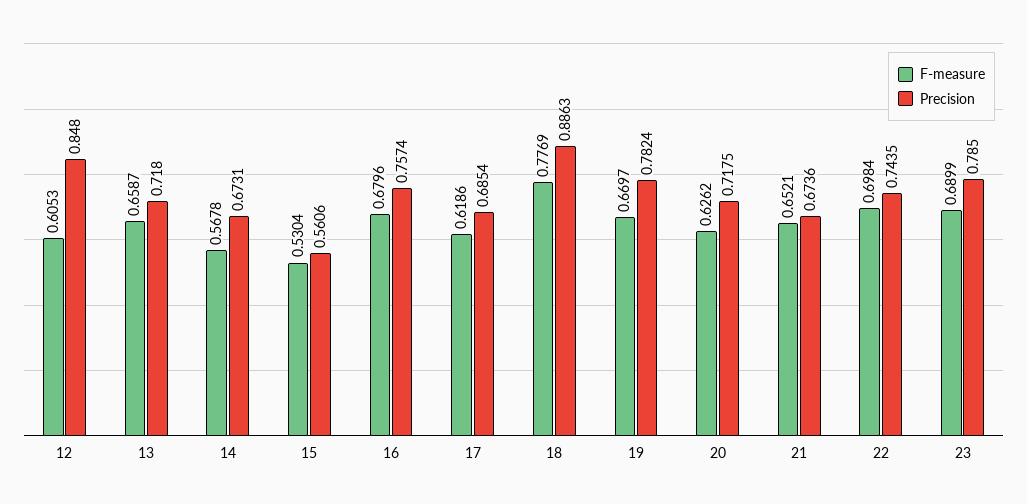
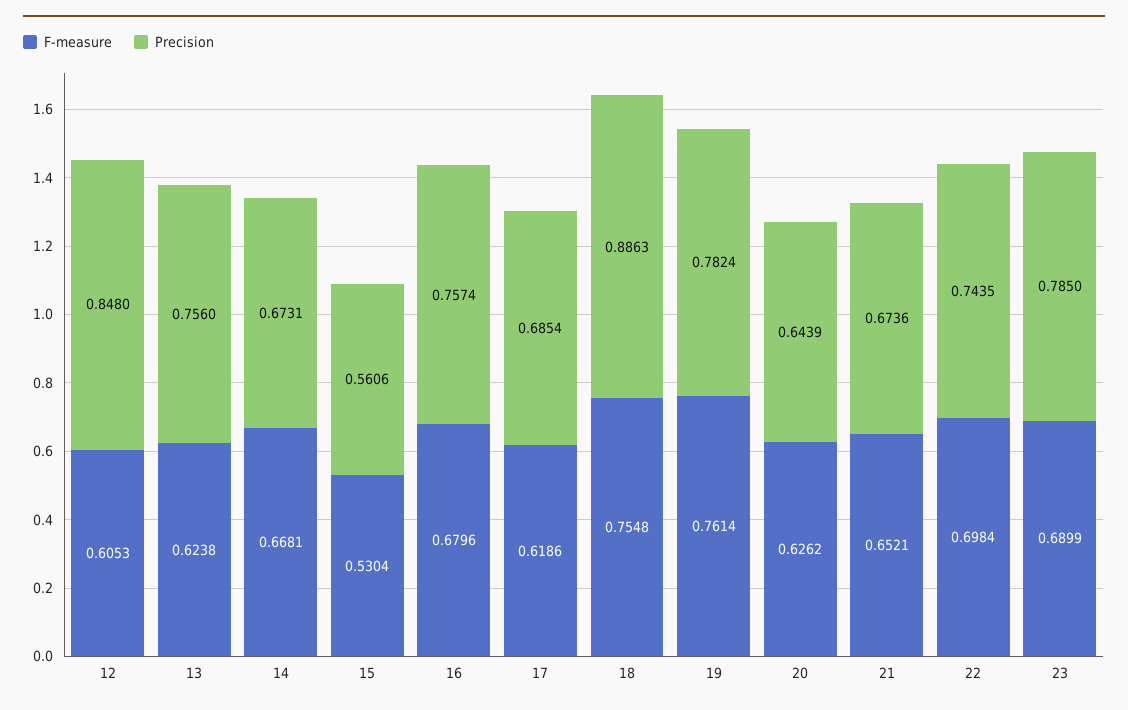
F-measure, 13: 0.6587 -> 0.6238
Precision, 13: 0.718 -> 0.756
F-measure, 14: 0.5678 -> 0.6681
F-measure, 18: 0.7769 -> 0.7548
F-measure, 19: 0.6697 -> 0.7614
Precision, 20: 0.7175 -> 0.6439

